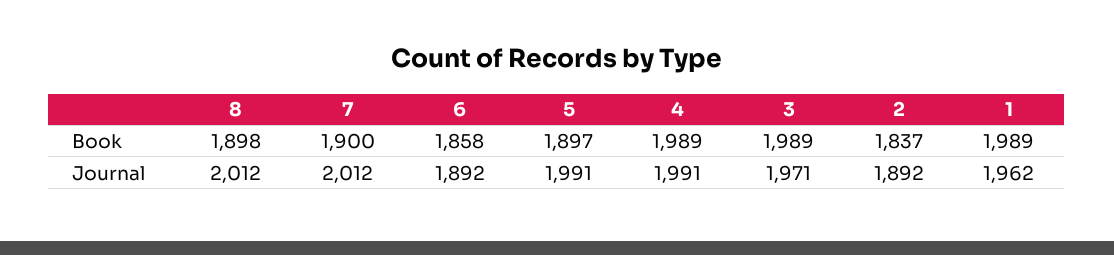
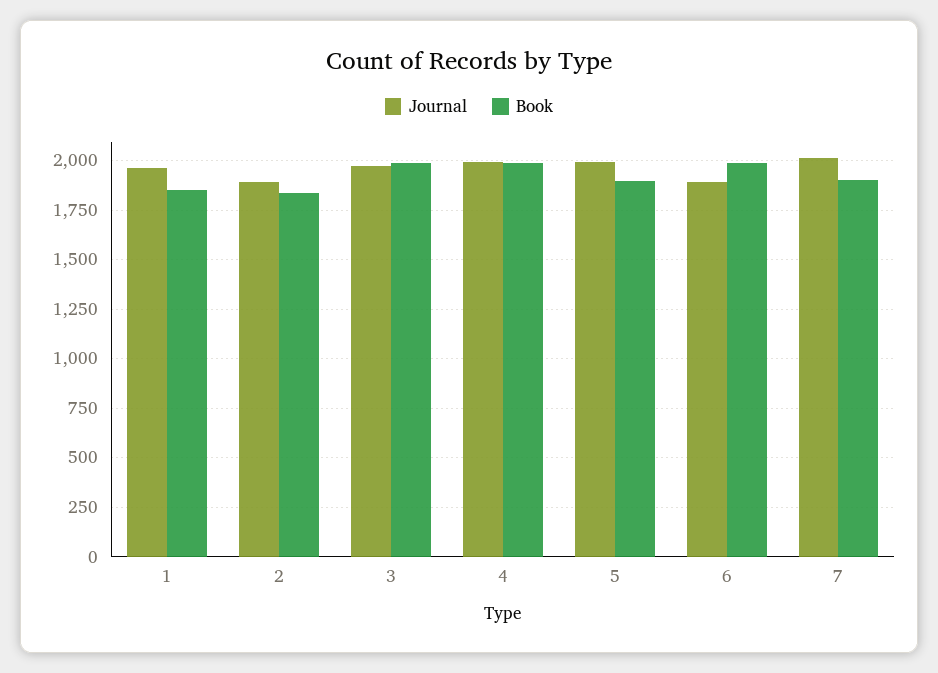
Book, 8: 1898 -> none
Book, 6: 1858 -> 2000
Book, 1: 1989 -> 1850
Journal, 8: 2012 -> none

